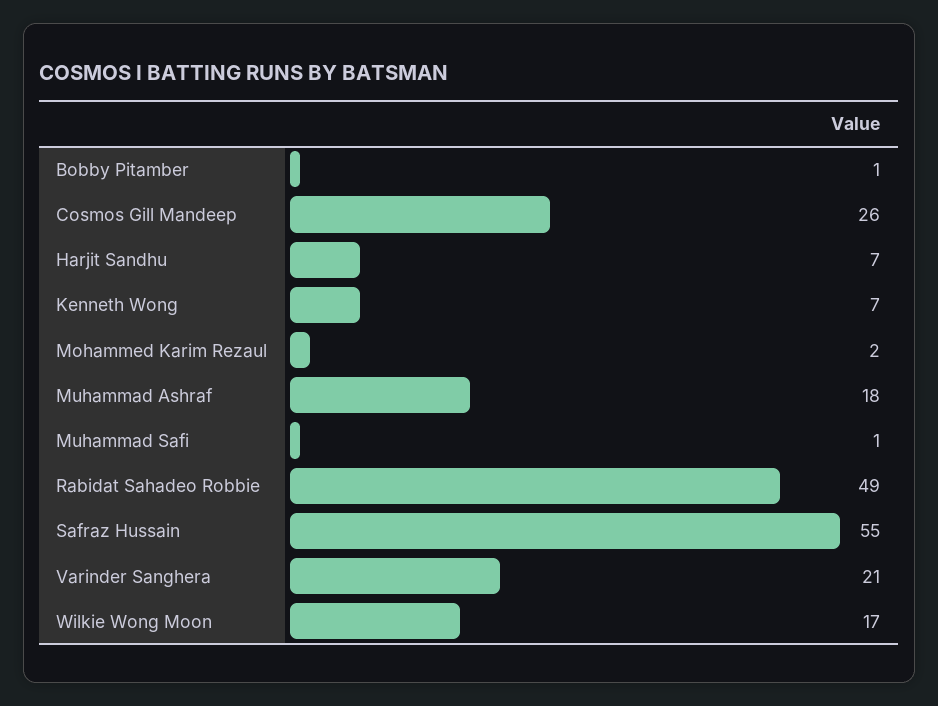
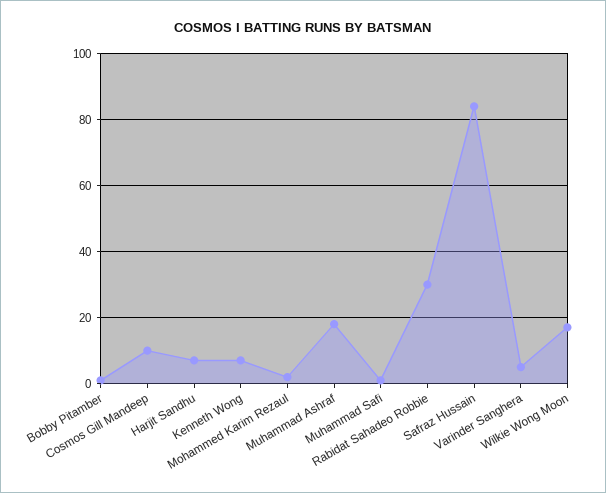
Cosmos Gill Mandeep: 26 -> 10
Rabidat Sahadeo Robbie: 49 -> 30
Safraz Hussain: 55 -> 85
Varinder Sanghera: 21 -> 5

